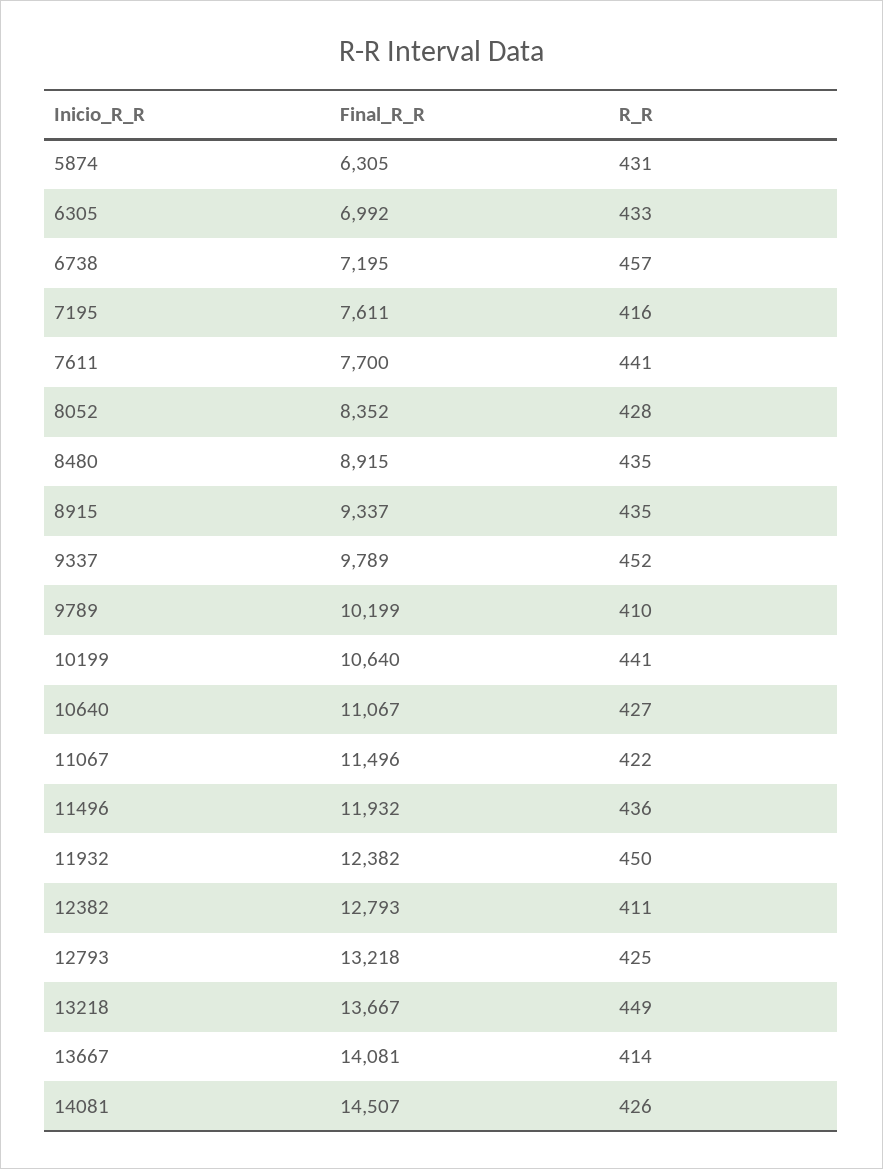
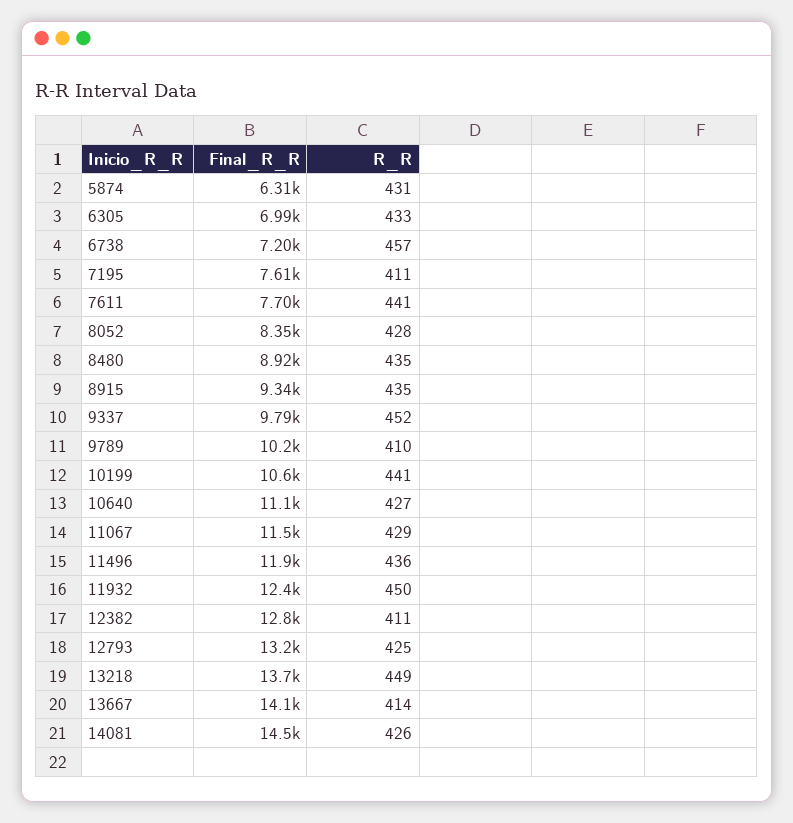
R_R, 7195: 416 -> 411
R_R, 11067: 422 -> 429

